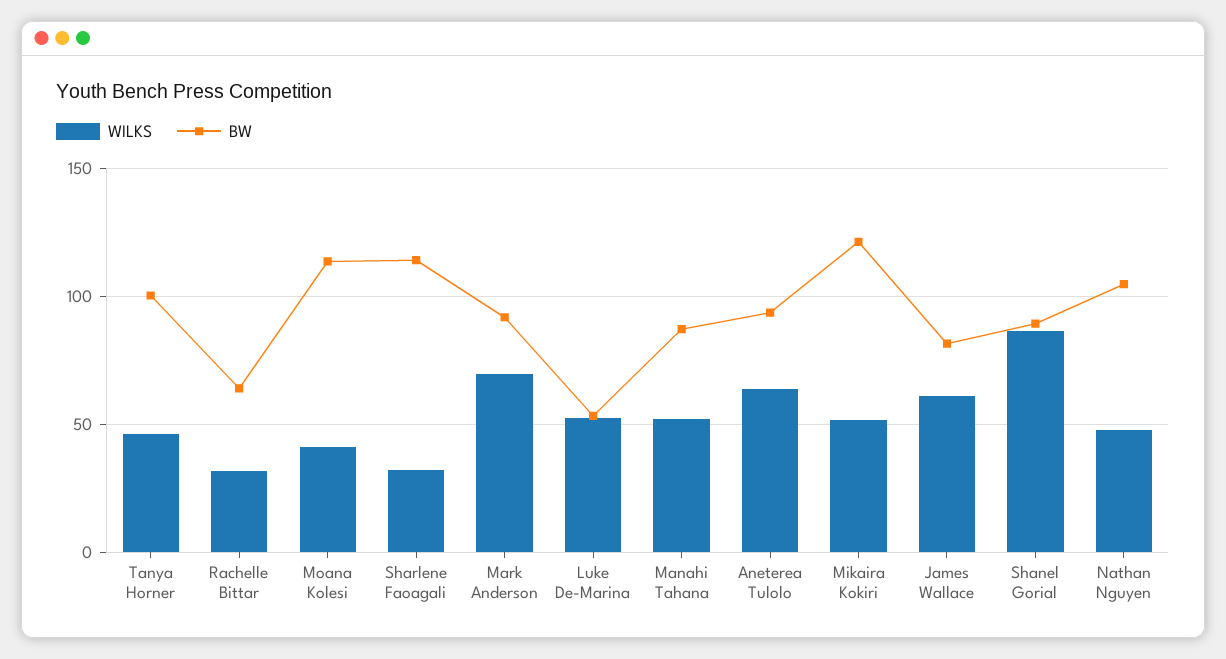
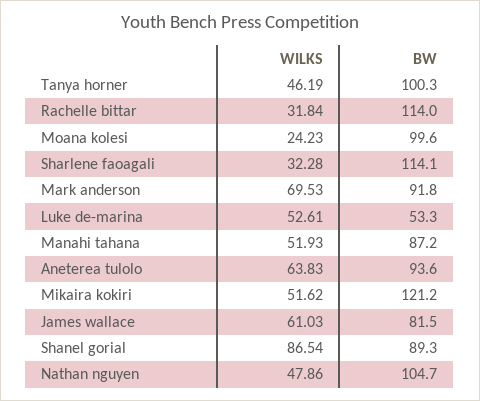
BW, Rachelle Bittar: 65 -> 114
WILKS, Moana Kolesi: 40 -> 24.23
BW, Moana Kolesi: 115 -> 99.6

